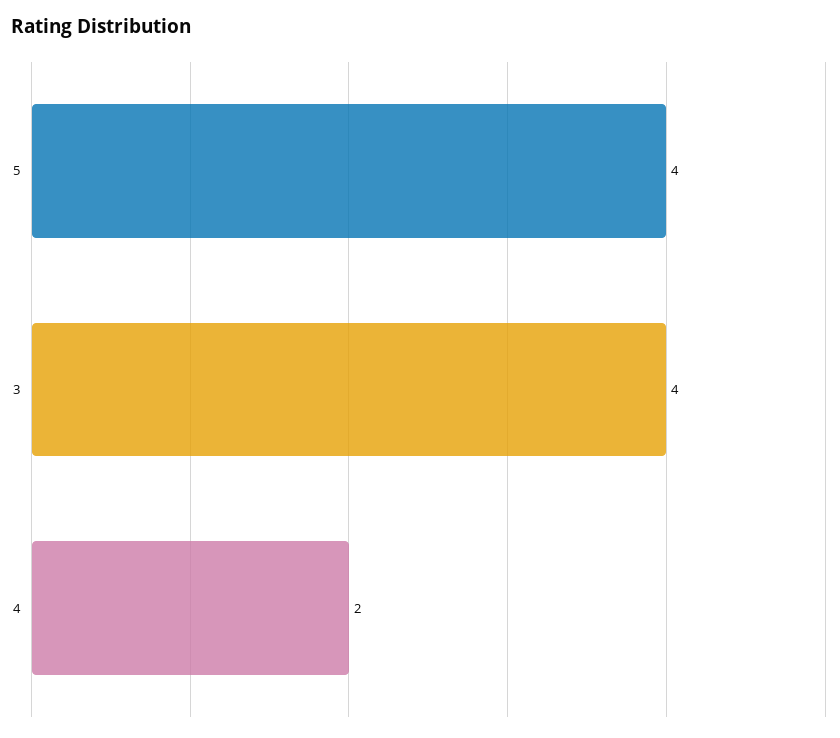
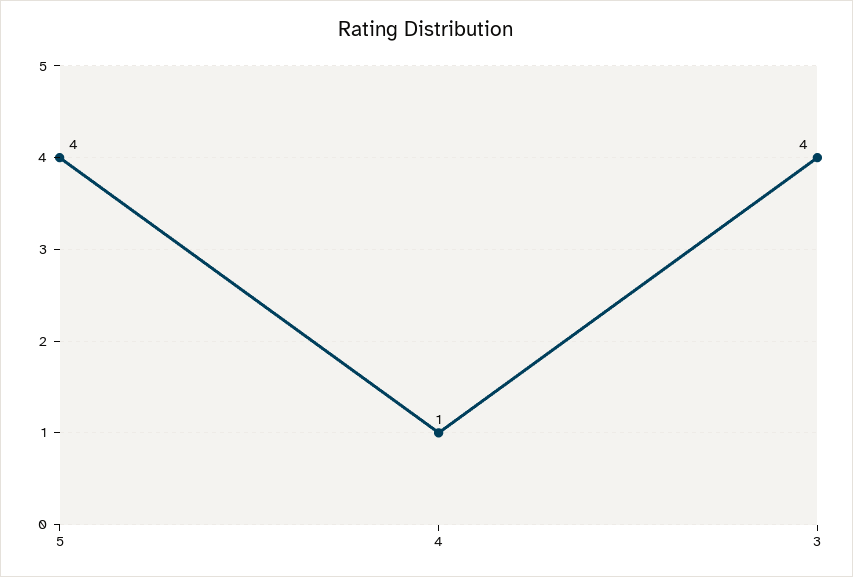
4: 2 -> 1

